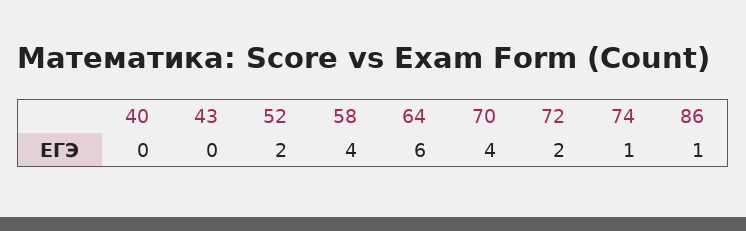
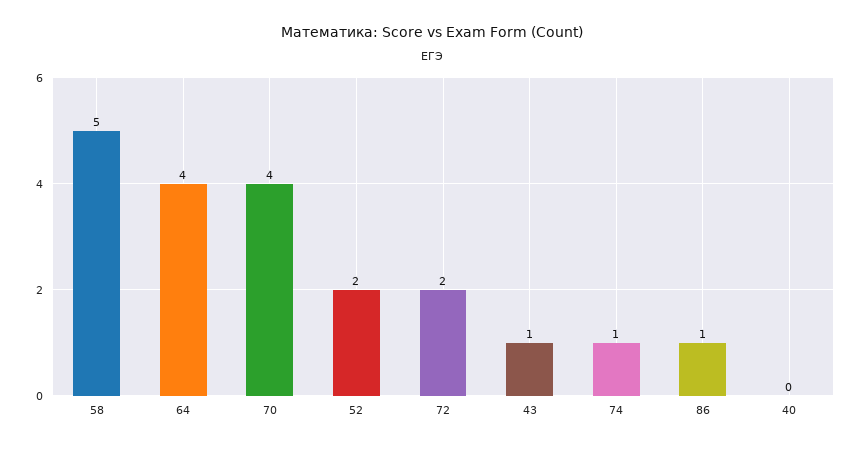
43: 0 -> 1
58: 4 -> 5
64: 6 -> 4

